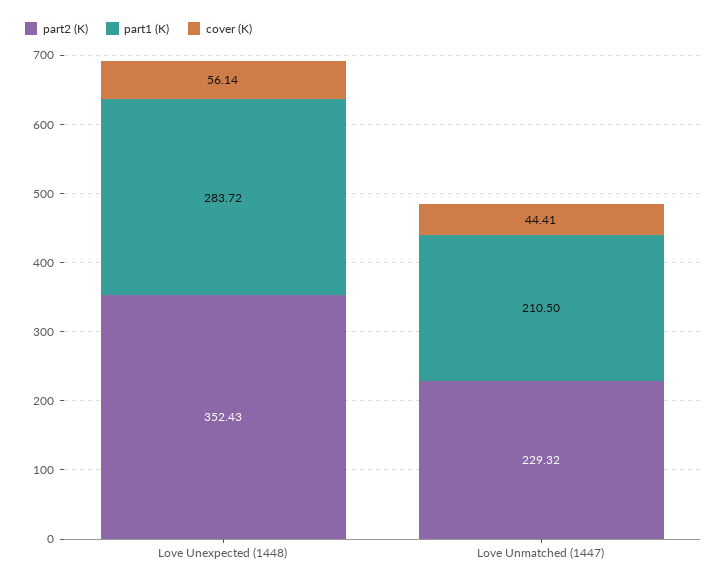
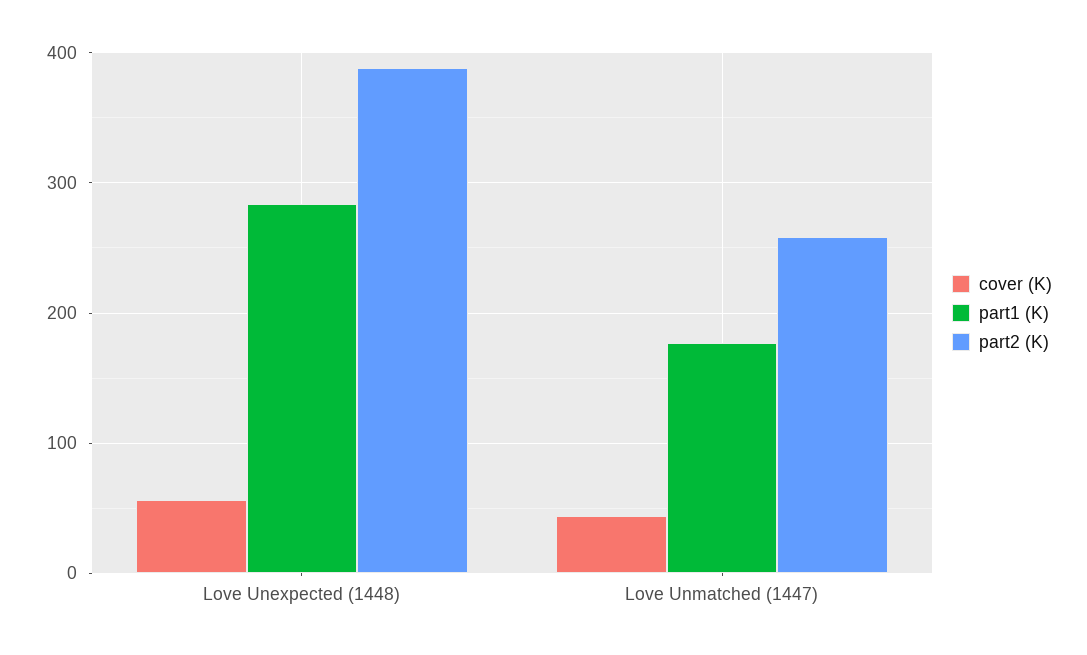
part2 (K), Love Unexpected (1448): 352.43 -> 390
part2 (K), Love Unmatched (1447): 229.32 -> 260
part1 (K), Love Unmatched (1447): 210.5 -> 180

